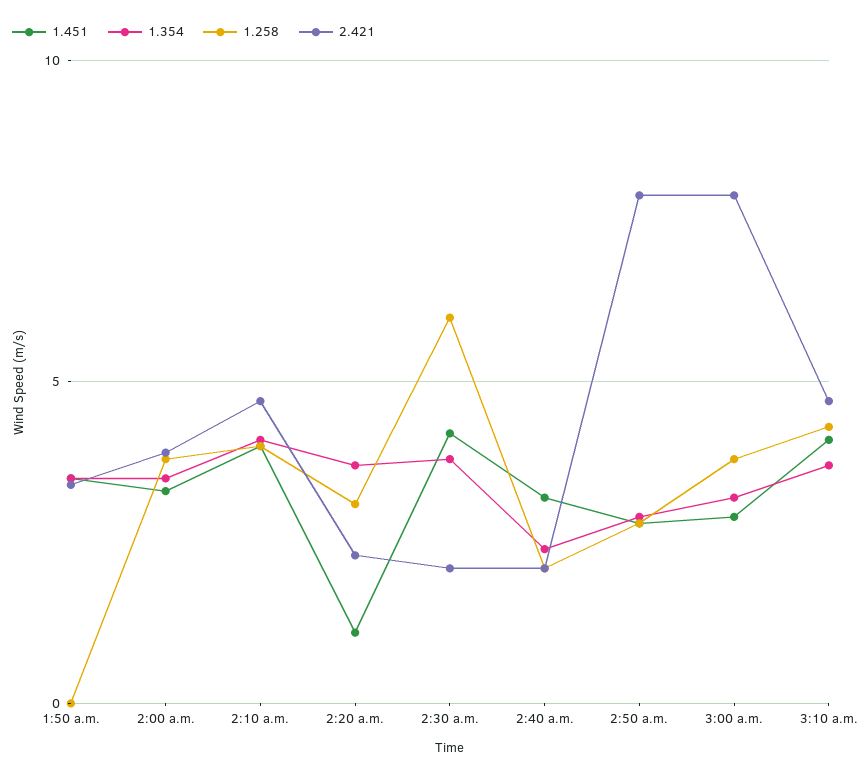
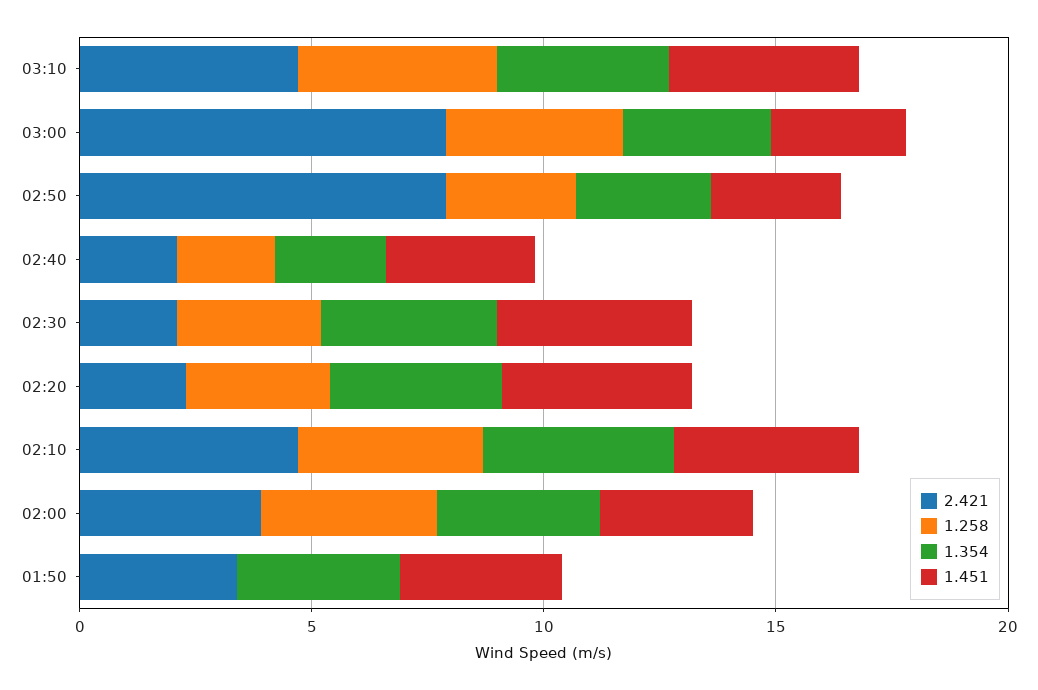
1.451, 2:20 a.m.: 1 -> 4
1.258, 2:30 a.m.: 6 -> 3

